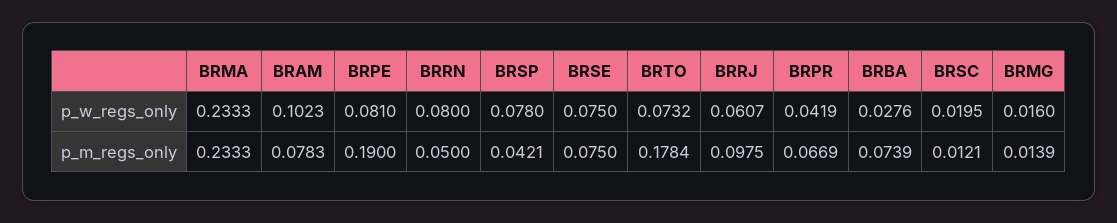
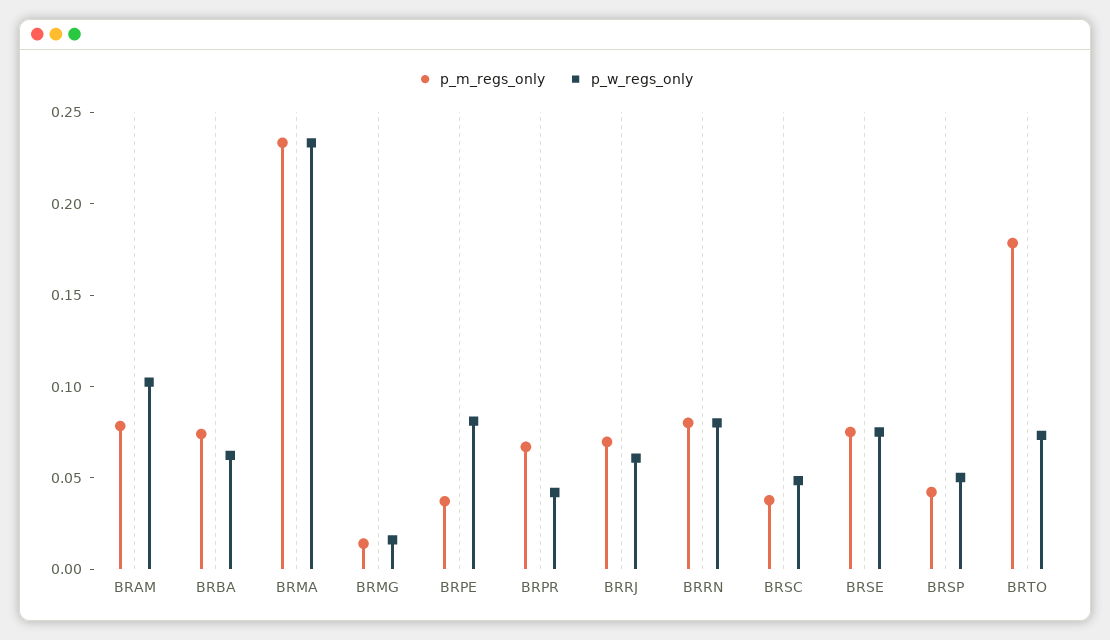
p_w_regs_only, BRSP: 0.078 -> 0.05
p_w_regs_only, BRBA: 0.0276 -> 0.06
p_w_regs_only, BRSC: 0.0195 -> 0.05
p_m_regs_only, BRPE: 0.19 -> 0.04
p_m_regs_only, BRRN: 0.05 -> 0.08
p_m_regs_only, BRRJ: 0.0975 -> 0.07
p_m_regs_only, BRSC: 0.0121 -> 0.04

